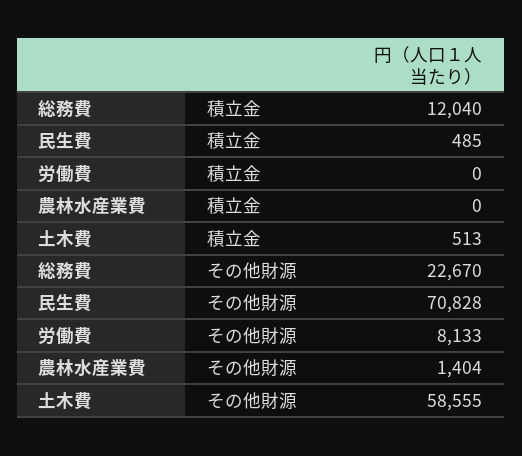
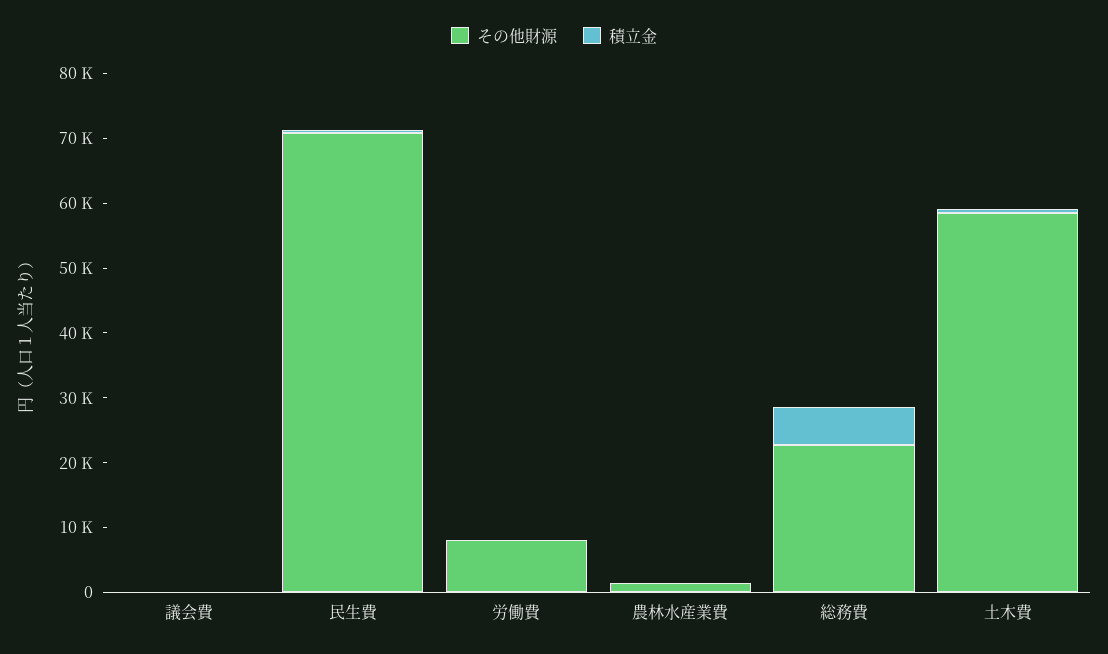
積立金, 総務費: 12040 -> 6000
その他財源, 議会費: none -> 0
積立金, 議会費: none -> 0

